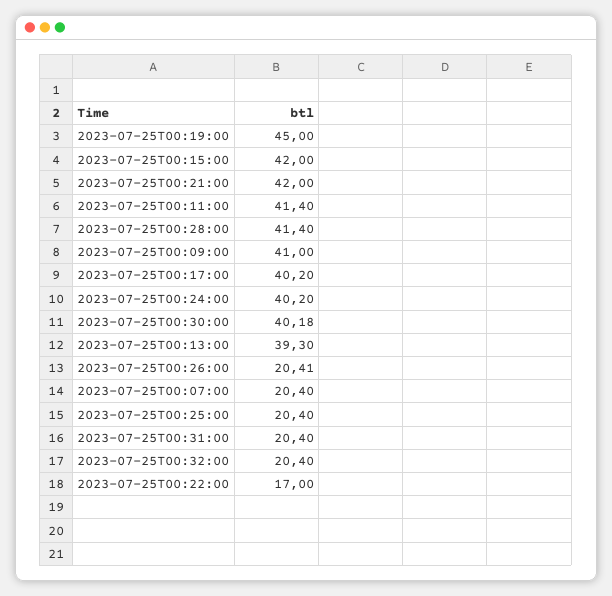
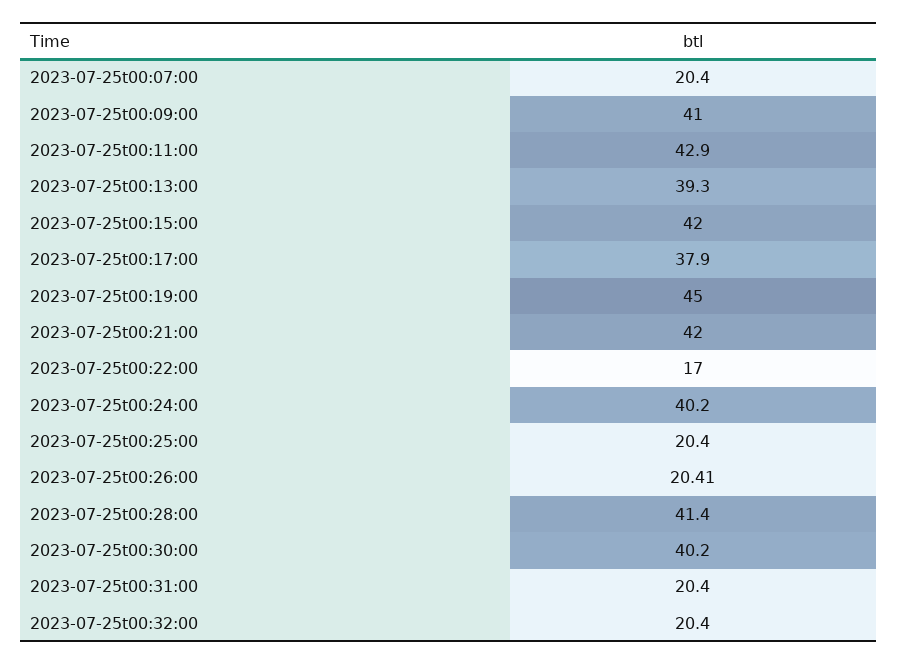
2023-07-25T00:11:00: 41.4 -> 42.9
2023-07-25T00:17:00: 40.2 -> 37.9
2023-07-25T00:30:00: 40.18 -> 40.2

